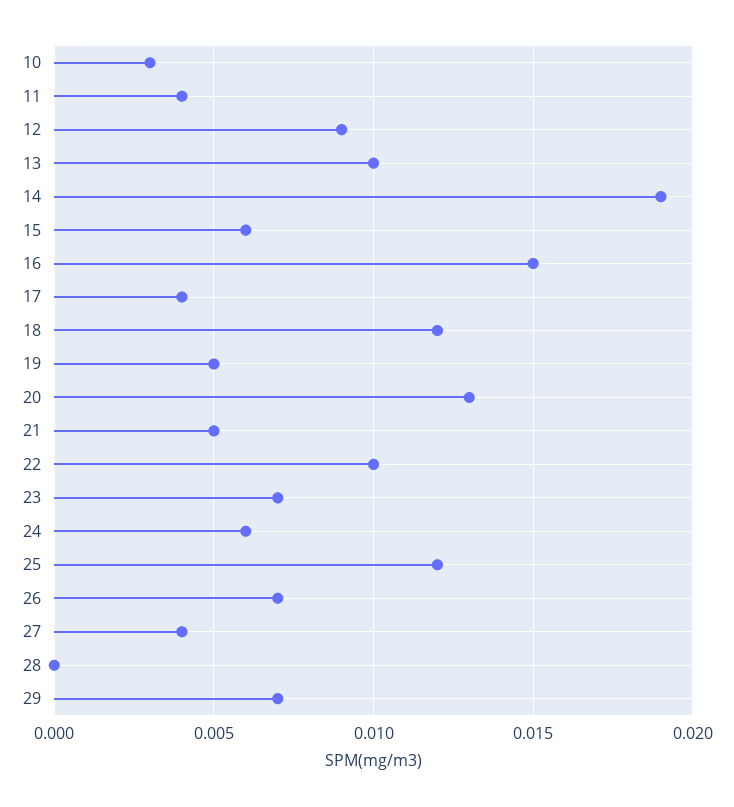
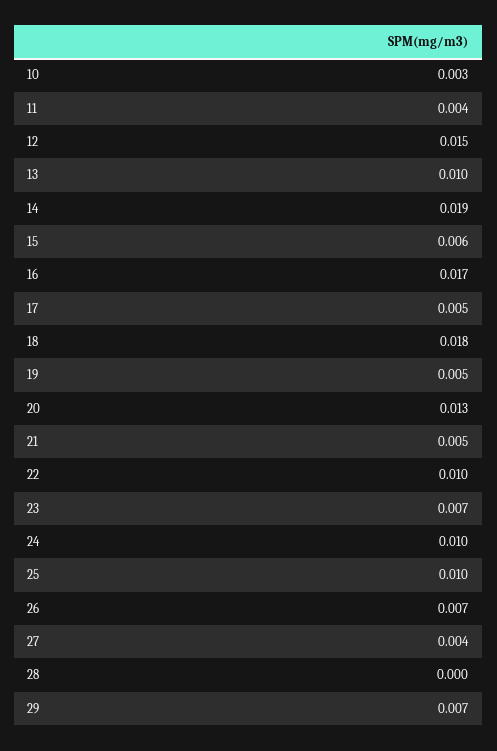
12: 0.009 -> 0.015
16: 0.015 -> 0.017
17: 0.004 -> 0.005
18: 0.012 -> 0.018
24: 0.006 -> 0.01
25: 0.012 -> 0.01

